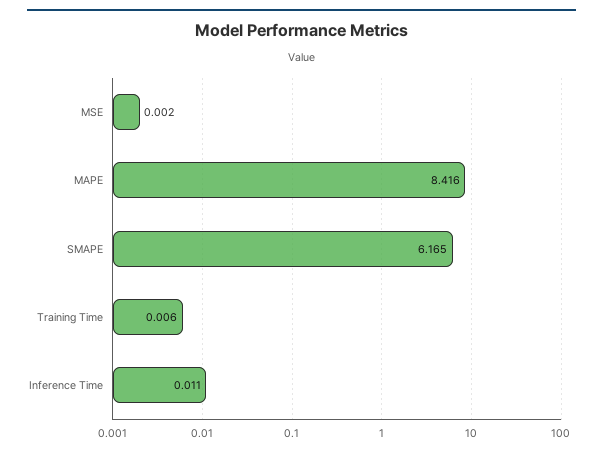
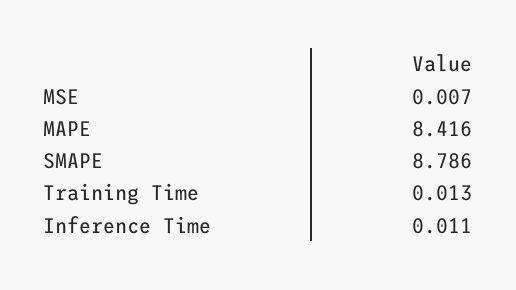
MSE: 0.002 -> 0.007
SMAPE: 6.165 -> 8.786
Training Time: 0.006 -> 0.013

